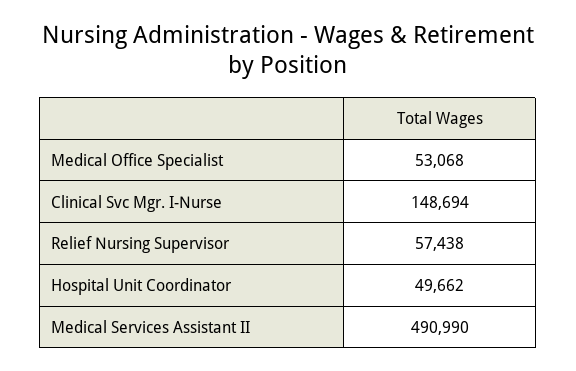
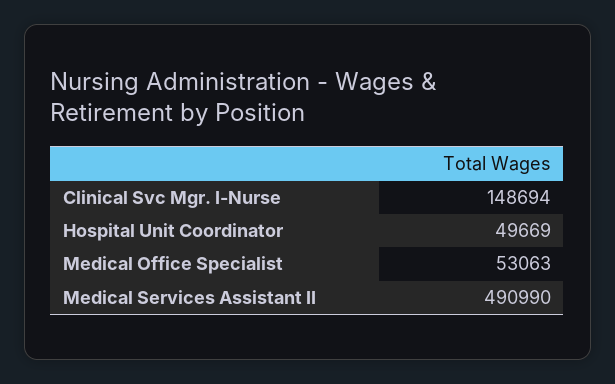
Medical Office Specialist: 53068 -> 53063
Relief Nursing Supervisor: 57438 -> none
Hospital Unit Coordinator: 49662 -> 49669

